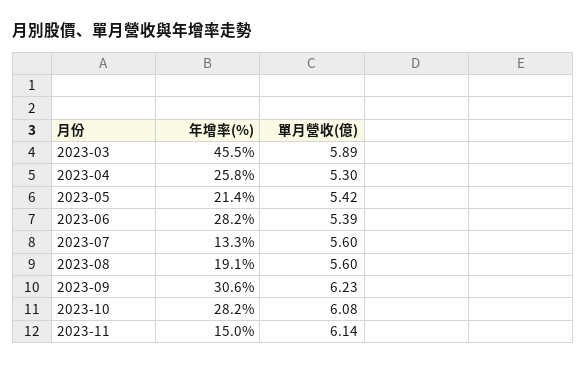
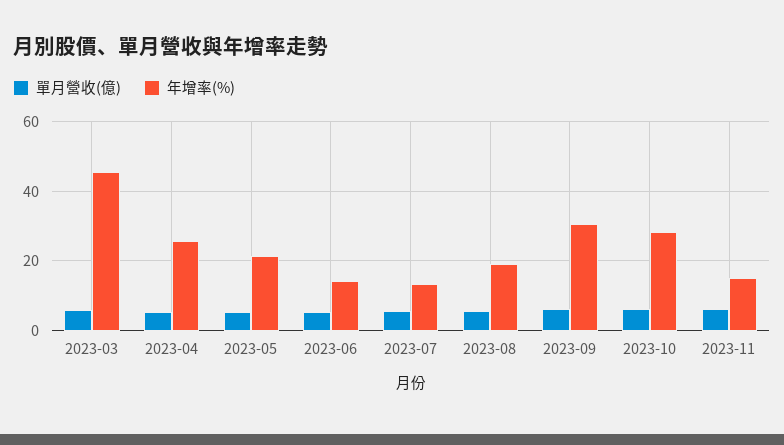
年增率(%), 2023-06: 28.2 -> 14

